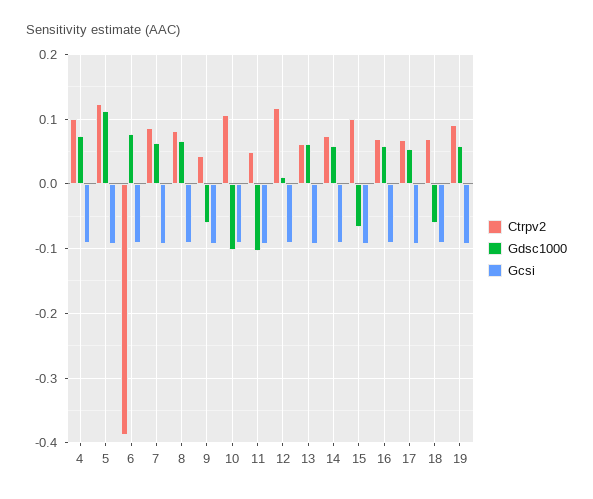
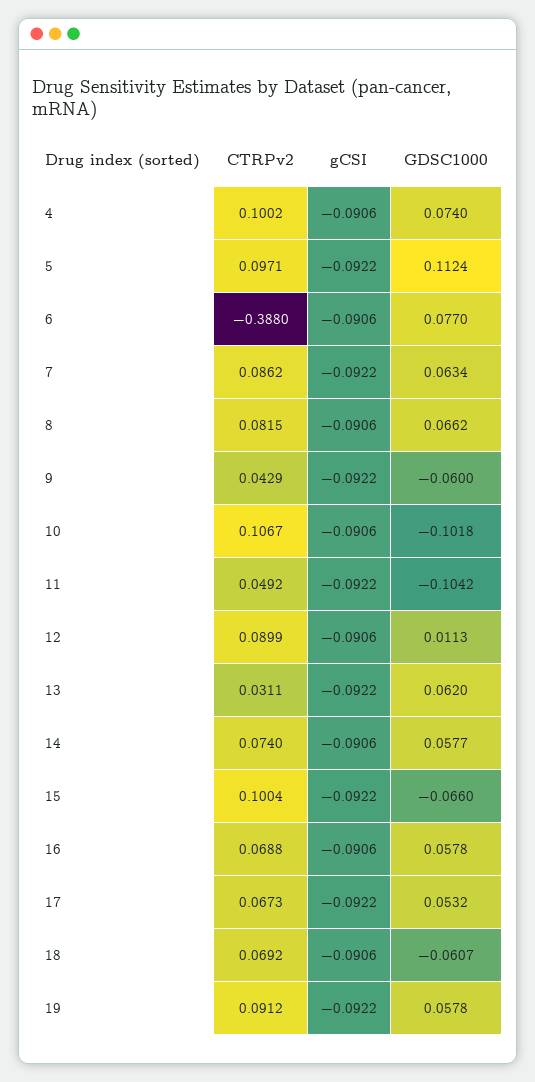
Ctrpv2, 5: 0.12 -> 0.0971
Ctrpv2, 12: 0.12 -> 0.0899
Ctrpv2, 13: 0.06 -> 0.0311

